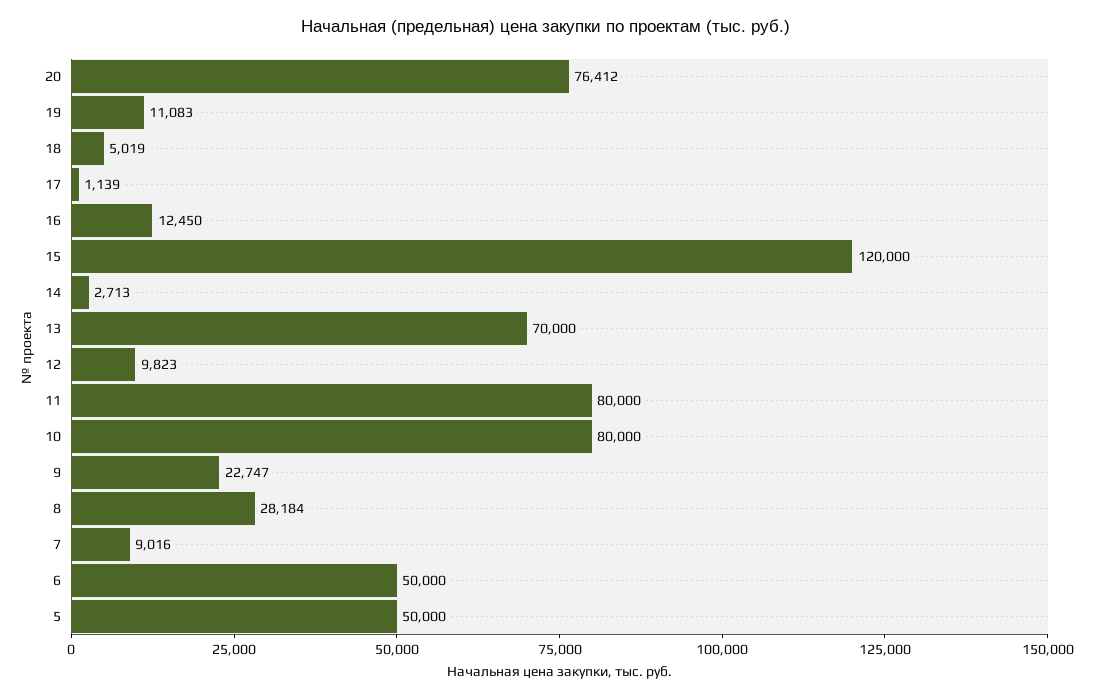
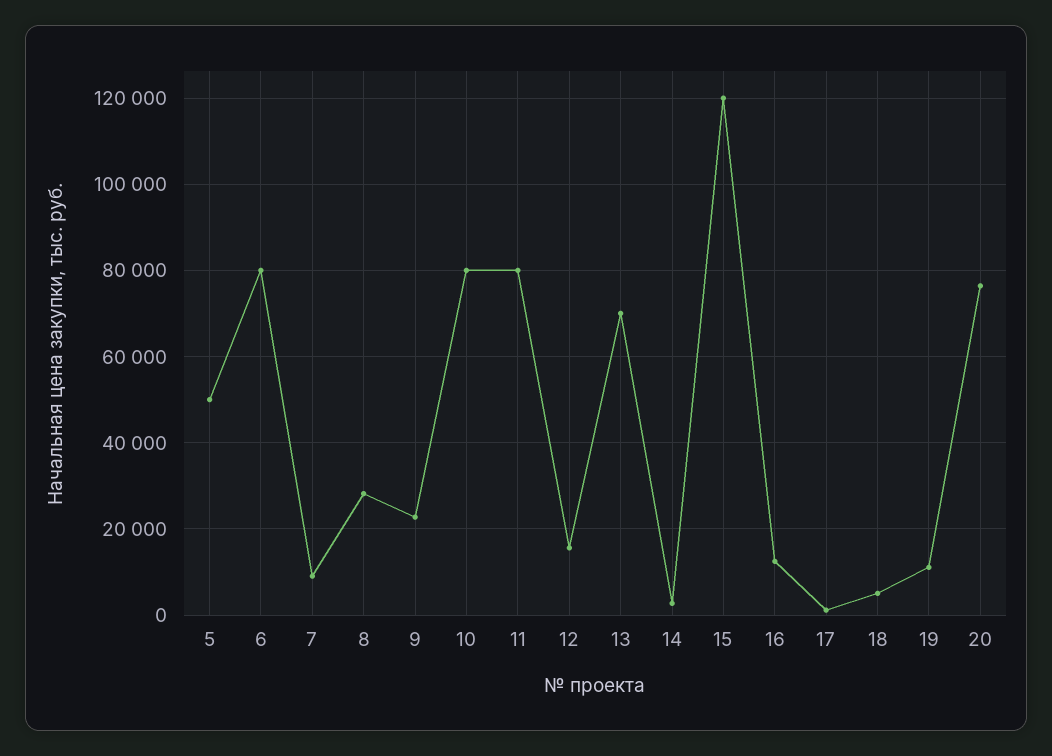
12: 9823 -> 16000
6: 50000 -> 80000

